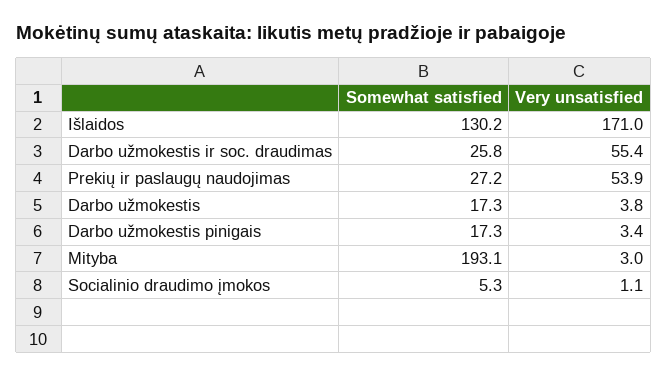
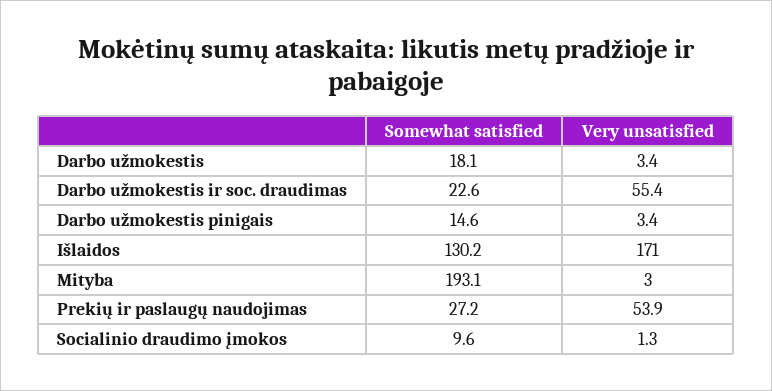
Somewhat satisfied, Darbo užmokestis ir soc. draudimas: 25.8 -> 22.6
Somewhat satisfied, Darbo užmokestis: 17.3 -> 18.1
Very unsatisfied, Darbo užmokestis: 3.8 -> 3.4
Somewhat satisfied, Darbo užmokestis pinigais: 17.3 -> 14.6
Somewhat satisfied, Socialinio draudimo įmokos: 5.3 -> 9.6
Very unsatisfied, Socialinio draudimo įmokos: 1.1 -> 1.3

